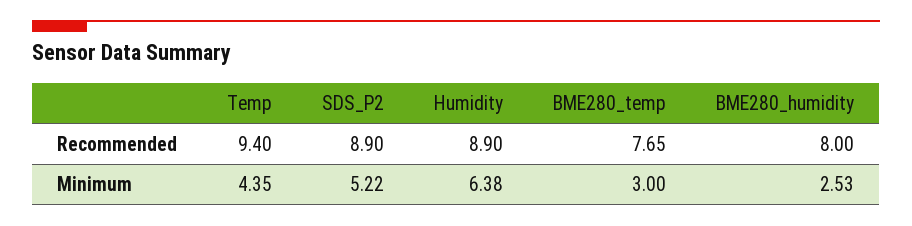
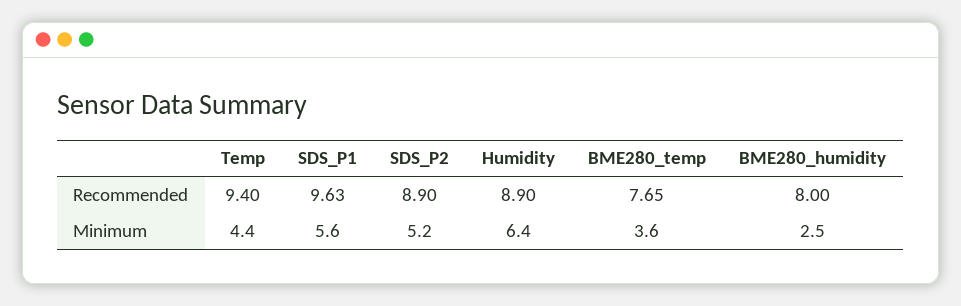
BME280_temp, Minimum: 3 -> 3.6
SDS_P1, Recommended: none -> 9.63
SDS_P1, Minimum: none -> 5.6

